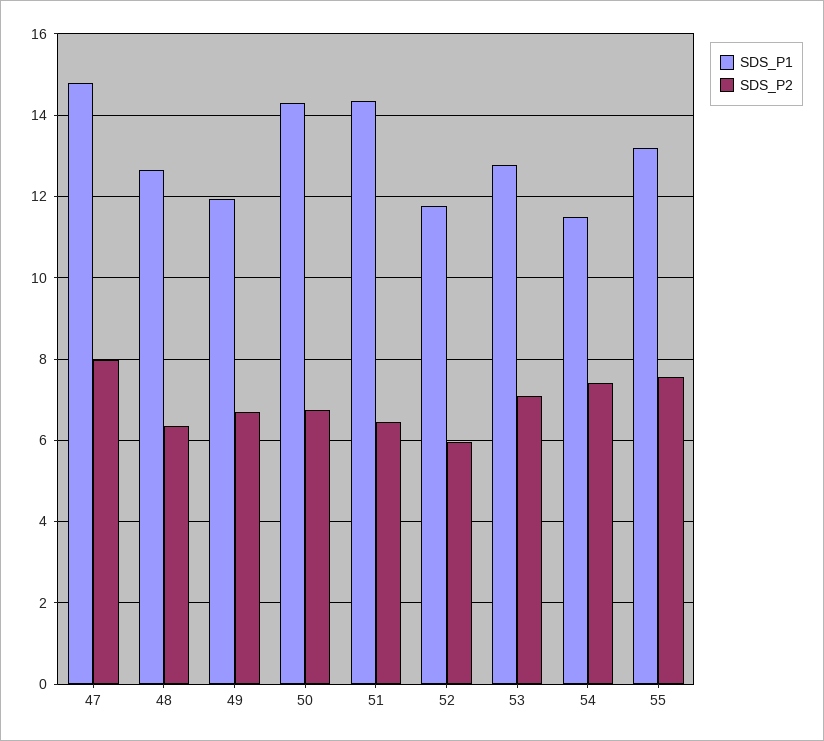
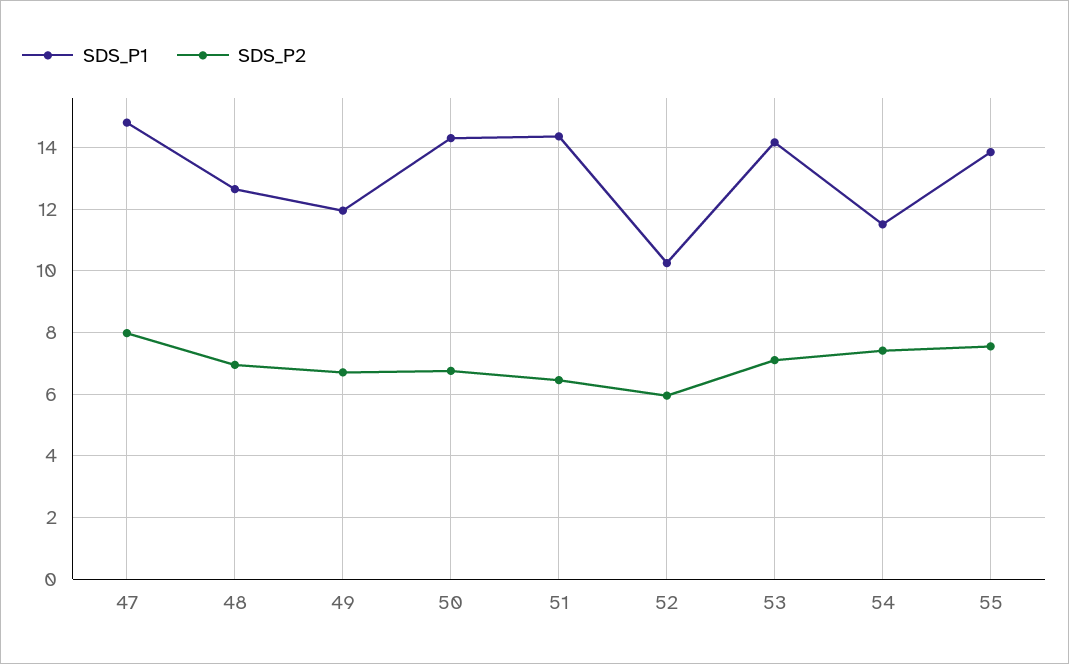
SDS_P2, 48: 6.4 -> 7
SDS_P1, 52: 11.8 -> 10.2
SDS_P1, 53: 12.8 -> 14.2
SDS_P1, 55: 13.2 -> 13.8

